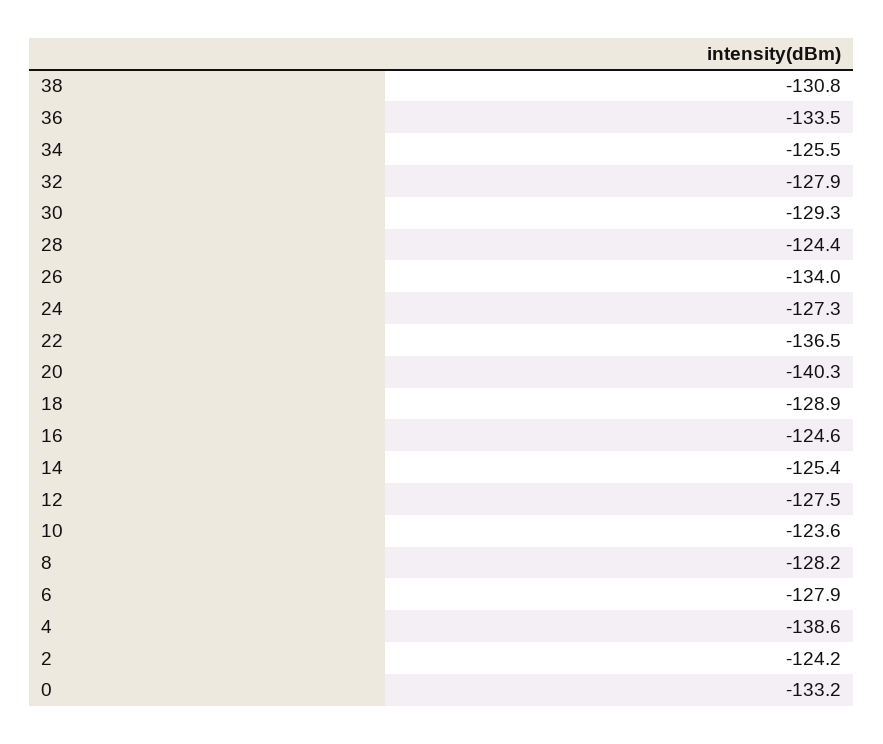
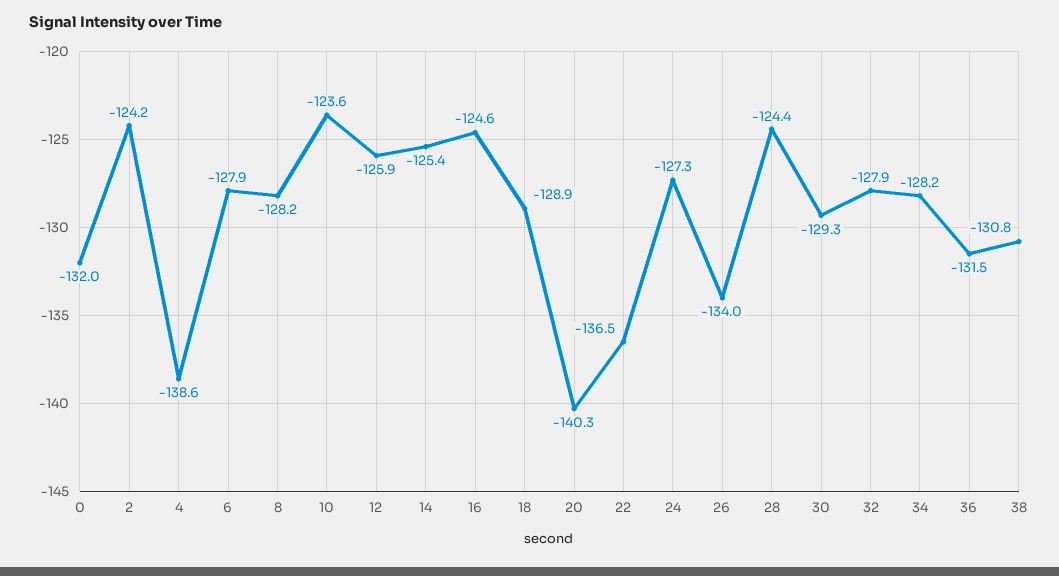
36: -133.5 -> -131.5
34: -125.5 -> -128.2
12: -127.5 -> -125.9
0: -133.2 -> -132

